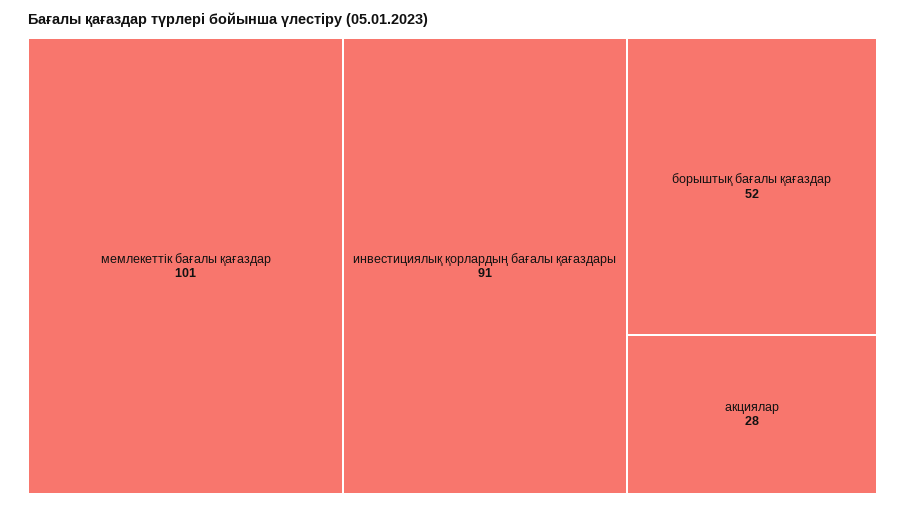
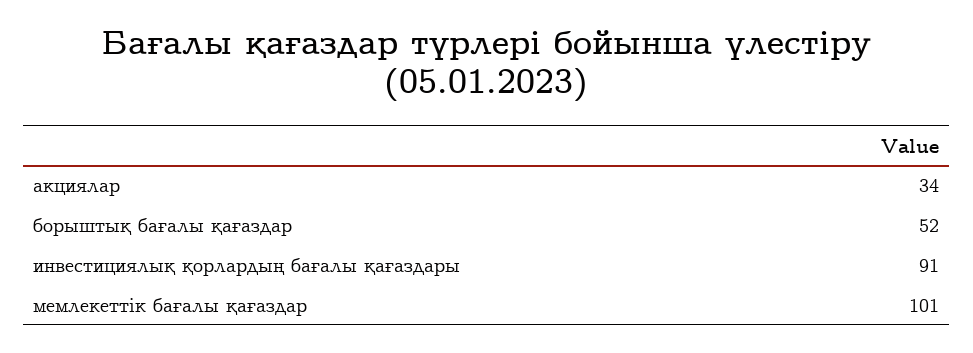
акциялар: 28 -> 34

